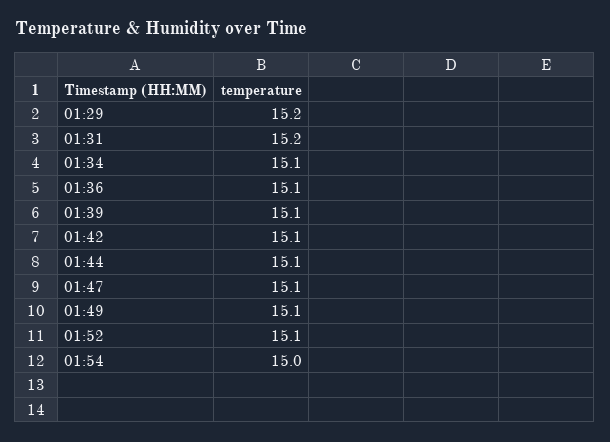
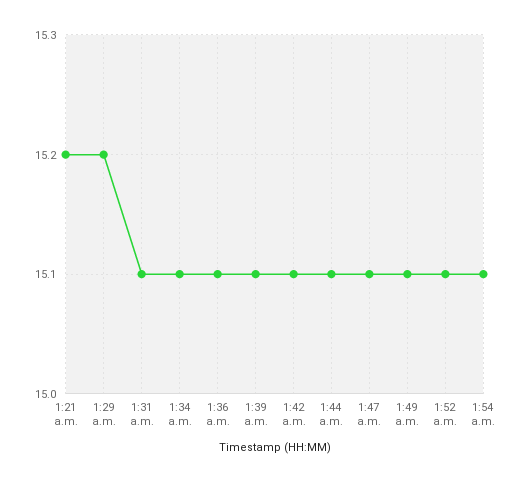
01:31: 15.2 -> 15.1
01:54: 15 -> 15.1
1:21 a.m.: none -> 15.2

